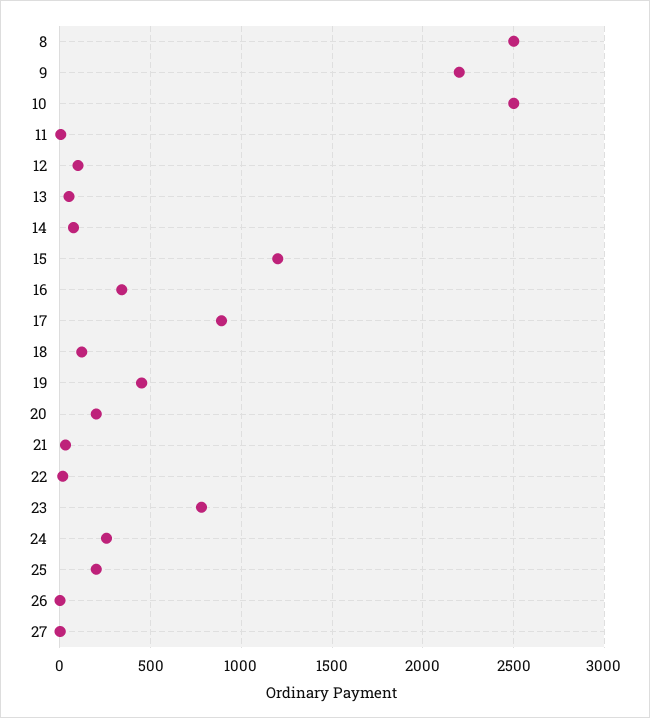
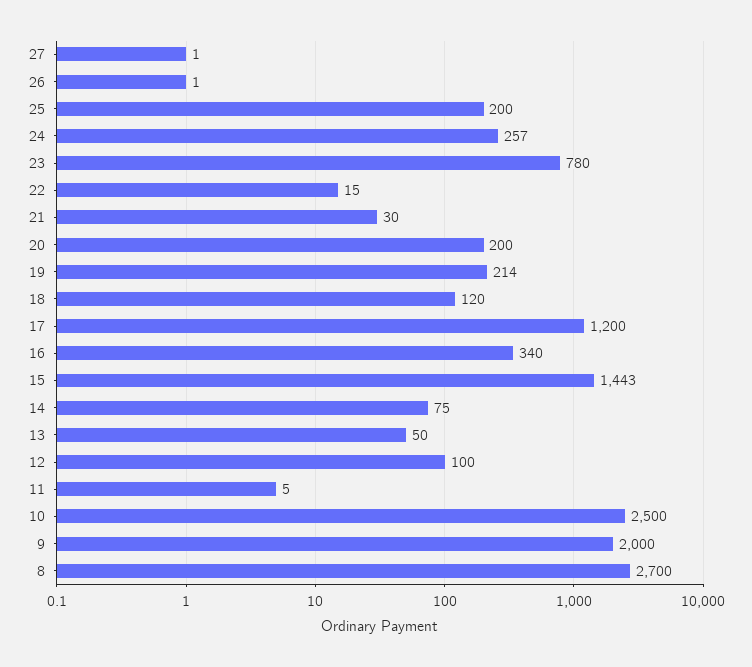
8: 2500 -> 2700
9: 2200 -> 2000
15: 1200 -> 1443
17: 900 -> 1200
19: 450 -> 214

